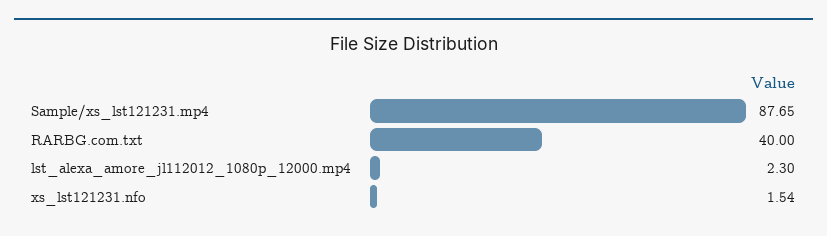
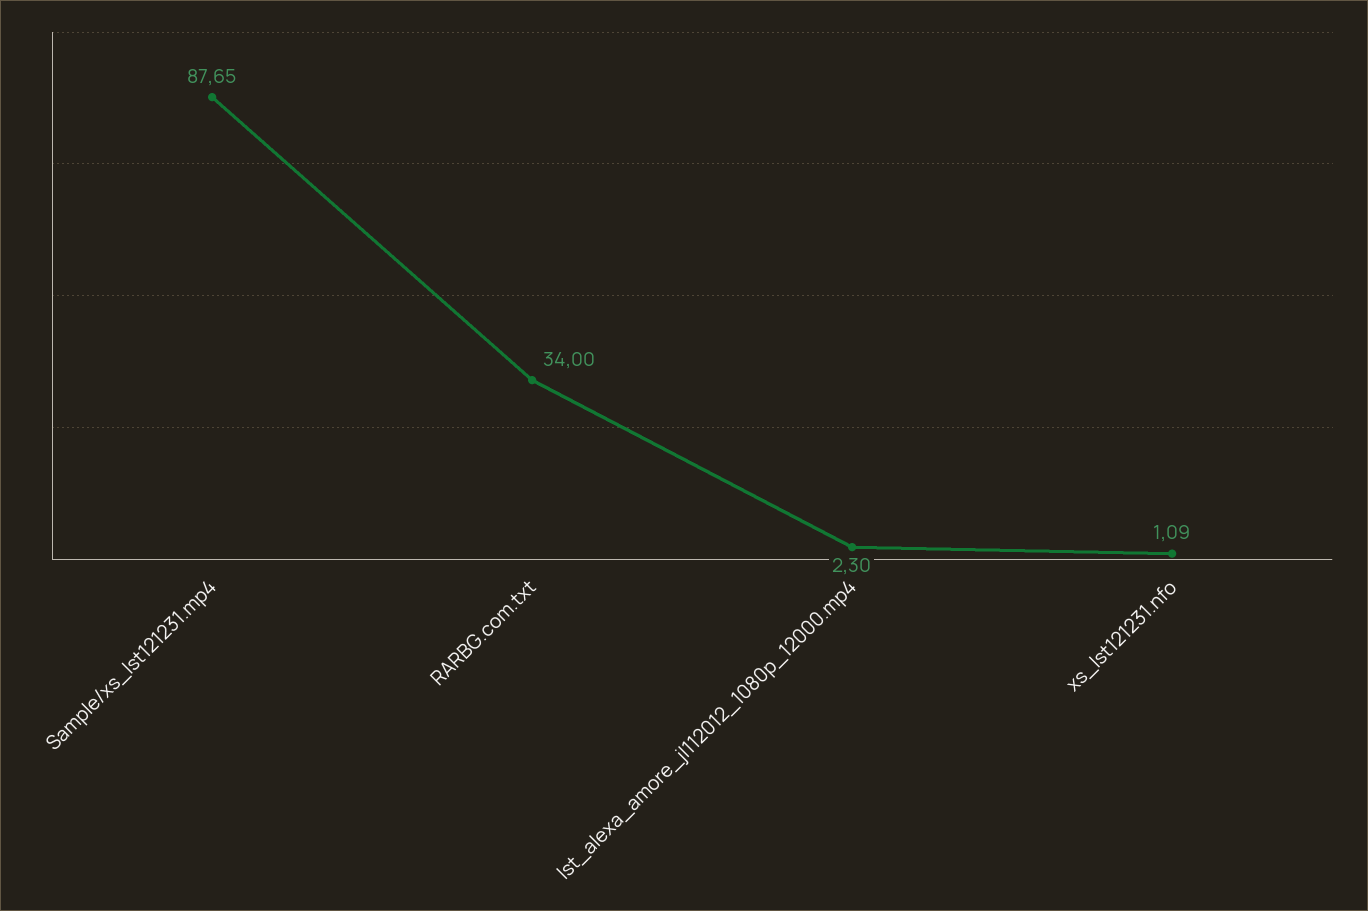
RARBG.com.txt: 40 -> 34
xs_lst121231.nfo: 1.54 -> 1.09

